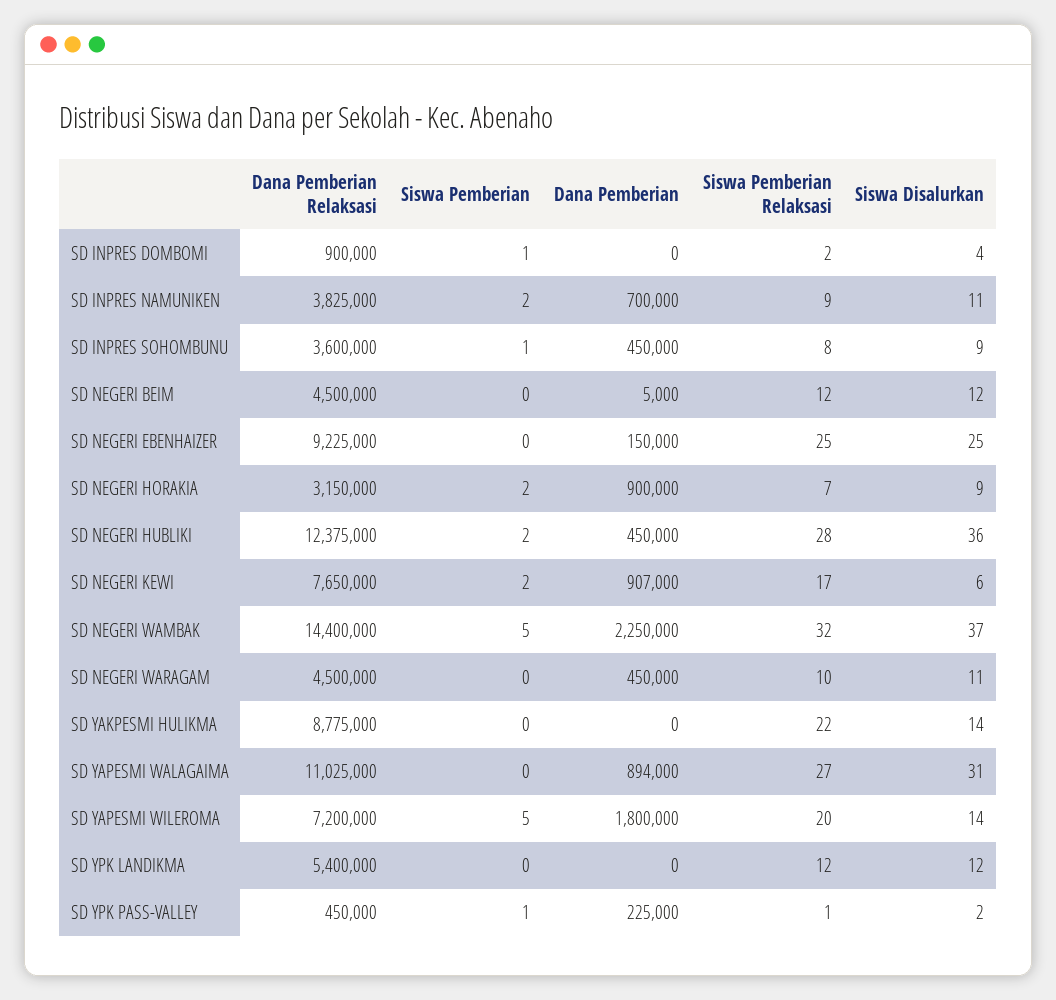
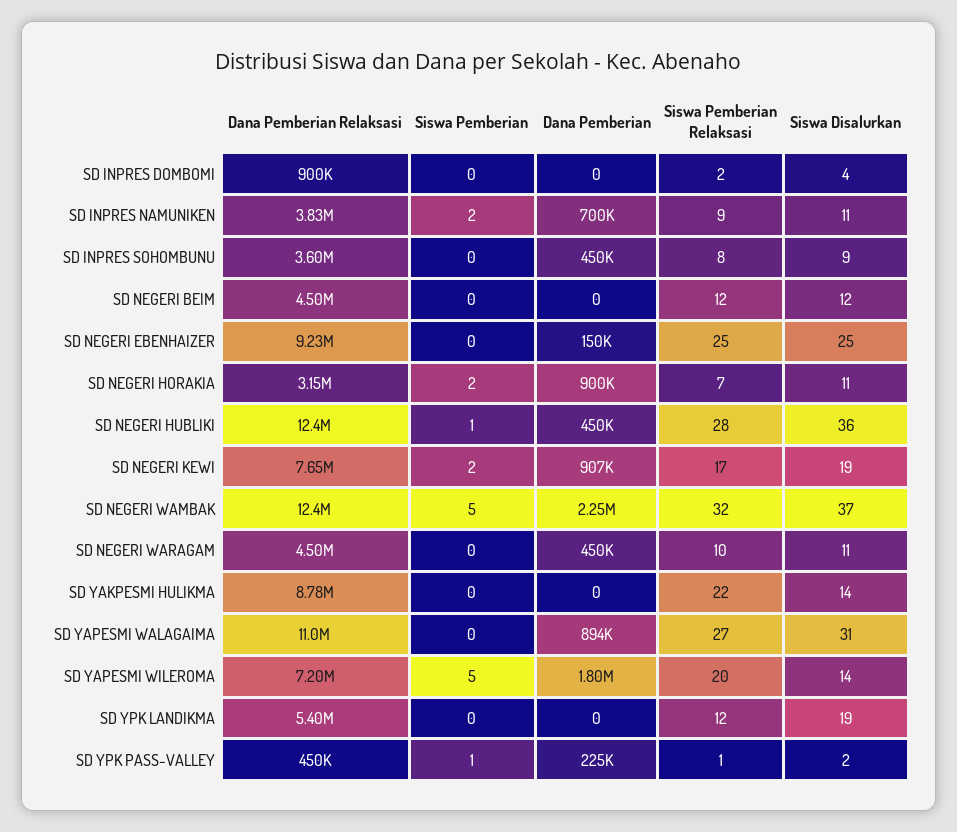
Siswa Pemberian, SD INPRES DOMBOMI: 1 -> 0
Siswa Pemberian, SD INPRES SOHOMBUNU: 1 -> 0
Dana Pemberian, SD NEGERI BEIM: 5000 -> 0
Siswa Disalurkan, SD NEGERI HORAKIA: 9 -> 11
Siswa Pemberian, SD NEGERI HUBLIKI: 2 -> 1
Siswa Disalurkan, SD NEGERI KEWI: 6 -> 19
Dana Pemberian Relaksasi, SD NEGERI WAMBAK: 14400000 -> 12400000
Siswa Disalurkan, SD YPK LANDIKMA: 12 -> 19

